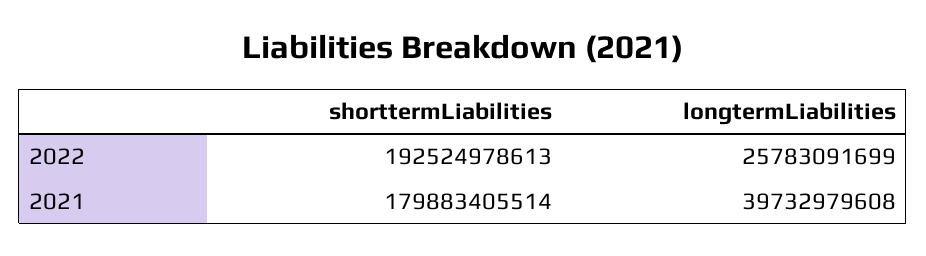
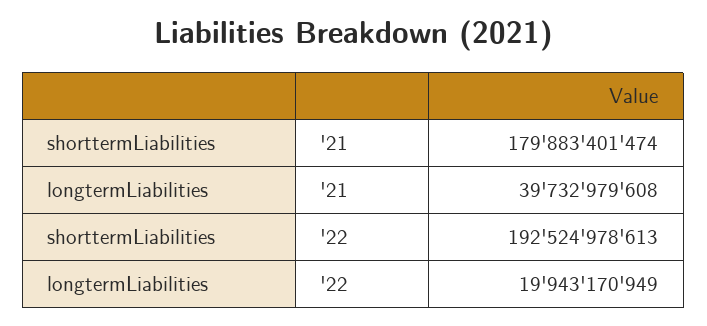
longtermLiabilities, 2022: 25783091699 -> 19943170949
shorttermLiabilities, 2021: 179883405514 -> 179883401474

